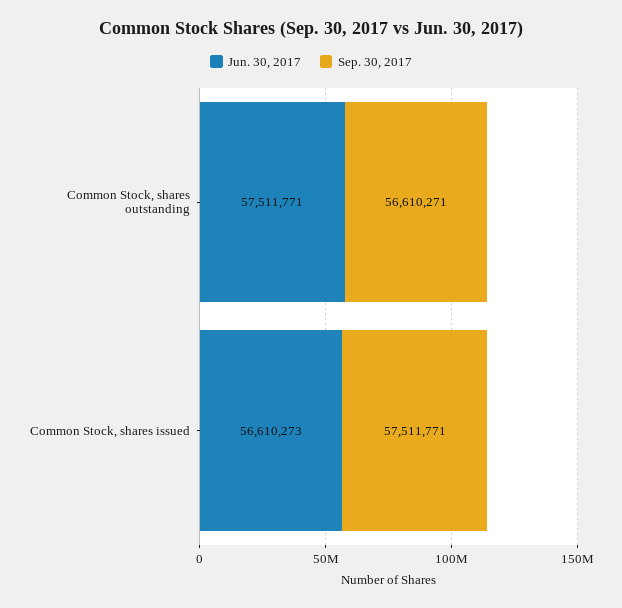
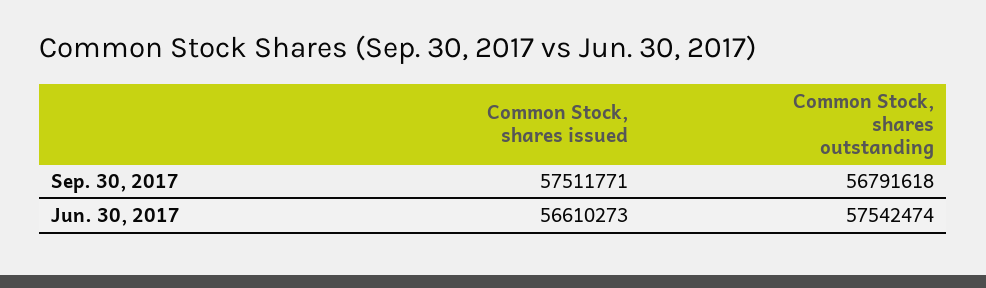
Jun. 30, 2017, Common Stock, shares outstanding: 57511771 -> 57542474
Sep. 30, 2017, Common Stock, shares outstanding: 56610271 -> 56791618

